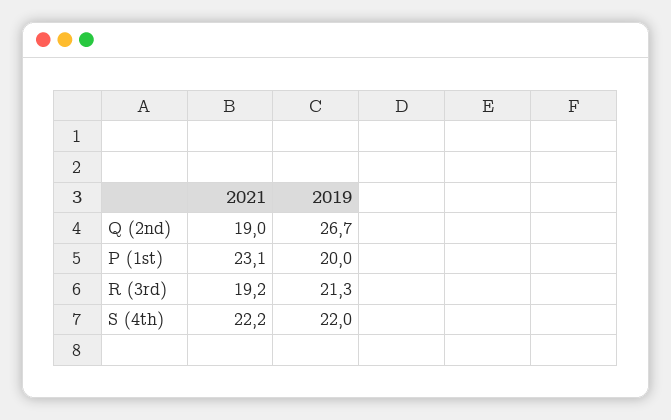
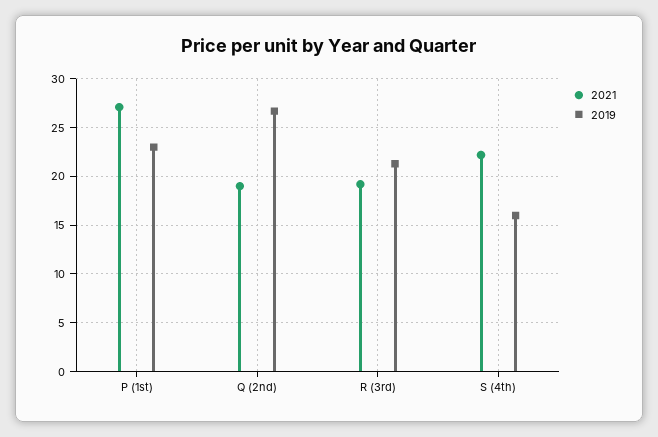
2021, P (1st): 23.1 -> 27
2019, P (1st): 20 -> 23
2019, S (4th): 22 -> 16

